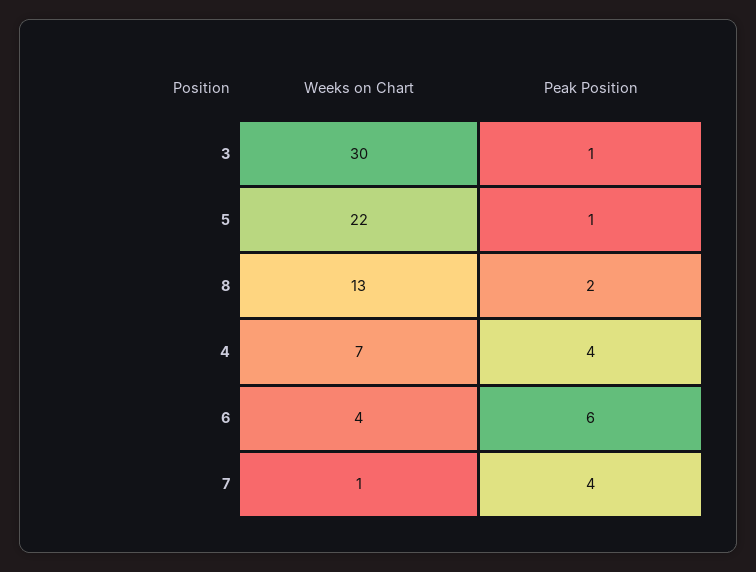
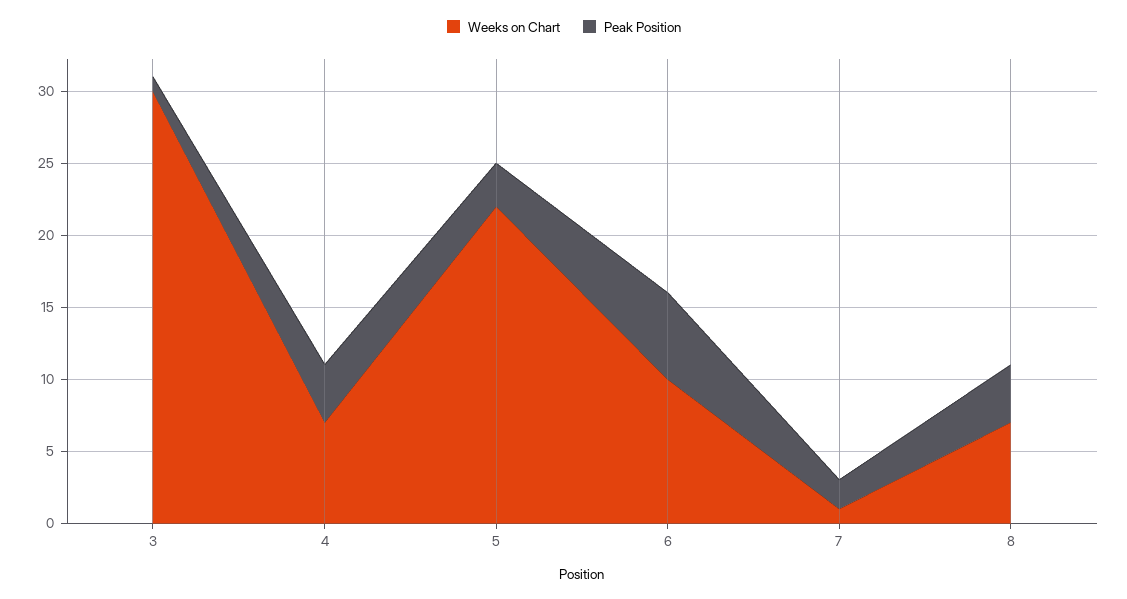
Peak Position, 5: 1 -> 3
Weeks on Chart, 8: 13 -> 7
Peak Position, 8: 2 -> 4
Weeks on Chart, 6: 4 -> 10
Peak Position, 7: 4 -> 2

